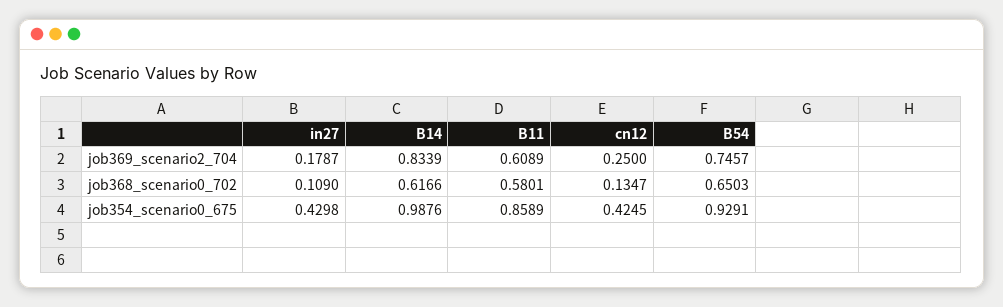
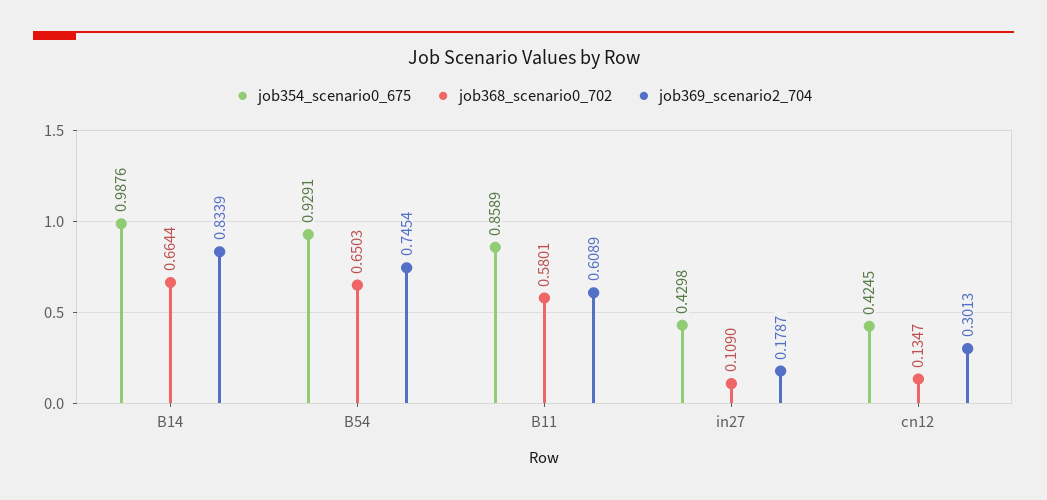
job369_scenario2_704, cn12: 0.25 -> 0.3013
job369_scenario2_704, B54: 0.7457 -> 0.7454
job368_scenario0_702, B14: 0.6166 -> 0.6644

